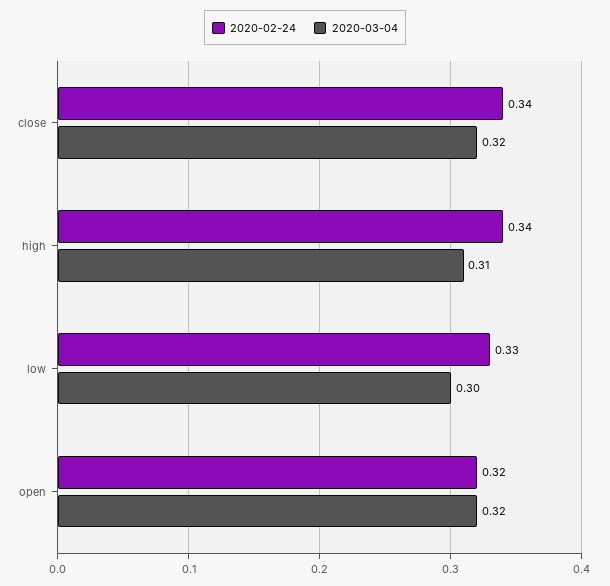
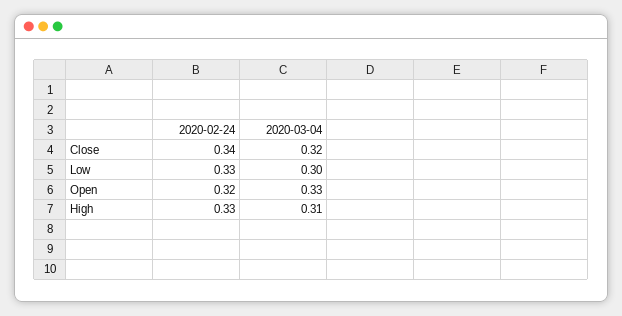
2020-02-24, high: 0.34 -> 0.33
2020-03-04, open: 0.32 -> 0.33

